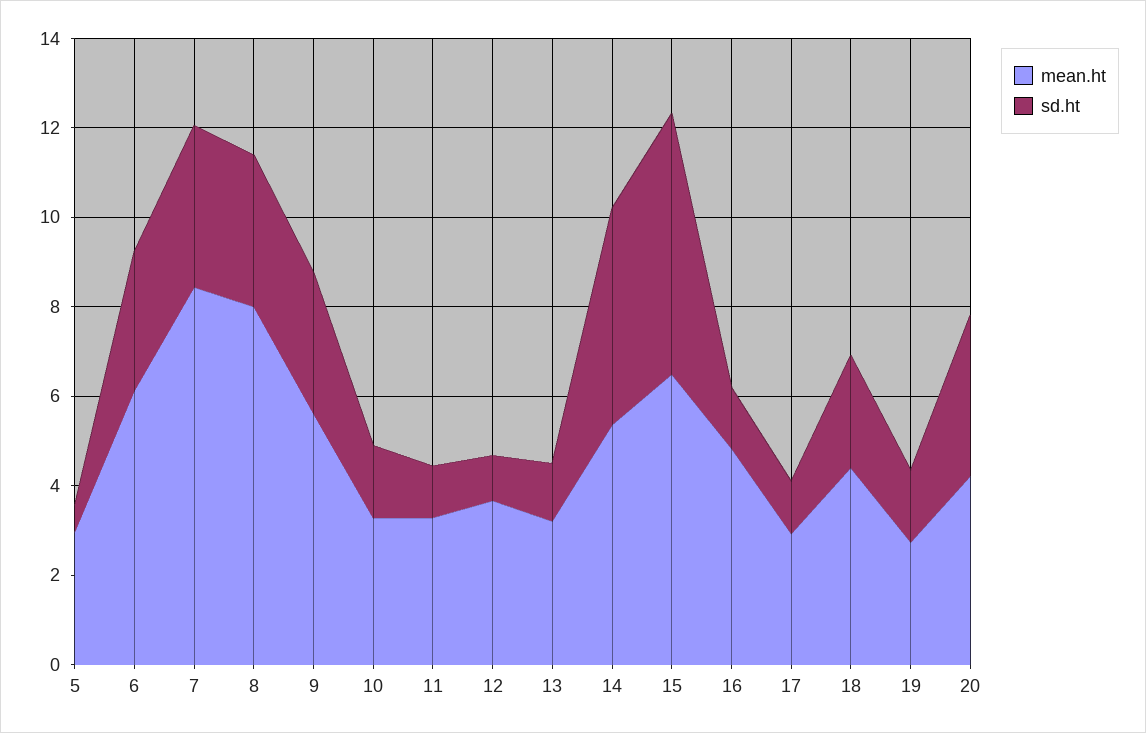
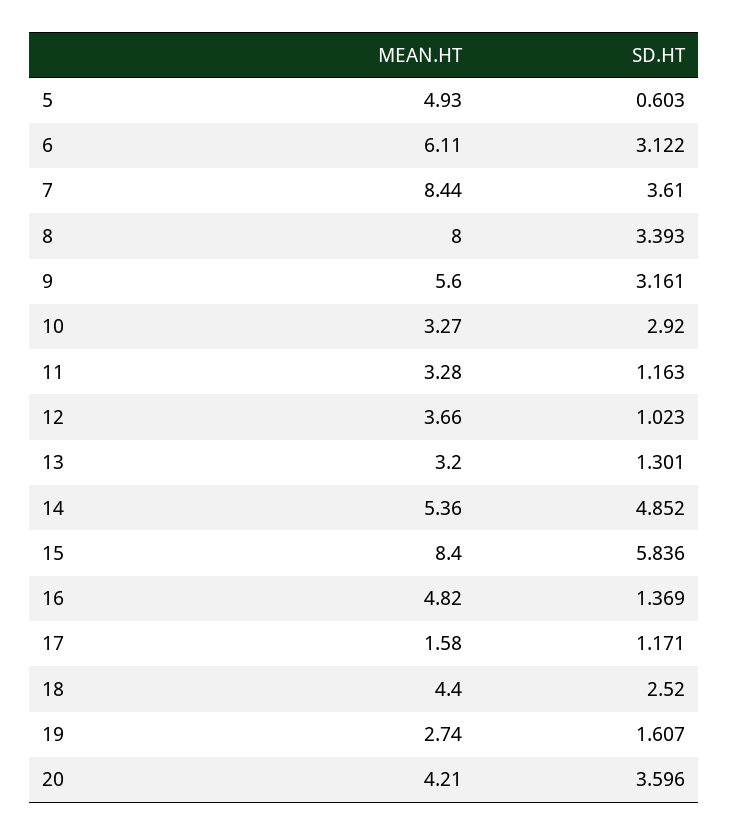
mean.ht, 5: 3 -> 4.93
sd.ht, 10: 1.5 -> 2.92
mean.ht, 15: 6.5 -> 8.4
mean.ht, 17: 3 -> 1.58

